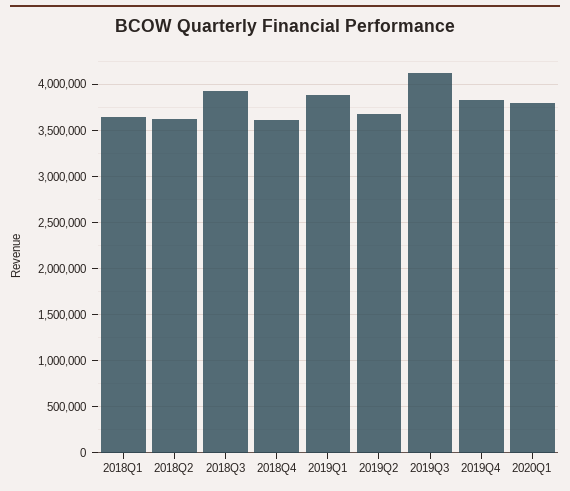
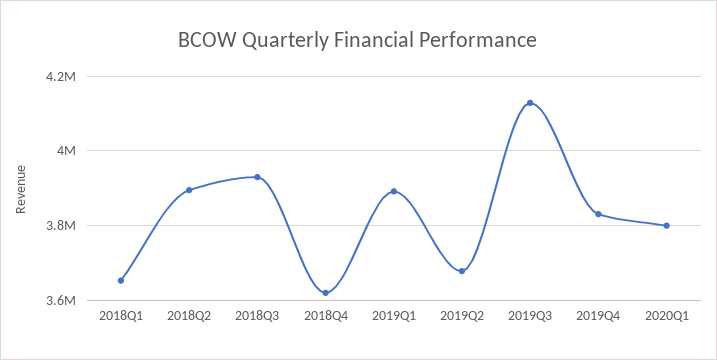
2018Q2: 3600000 -> 3900000

